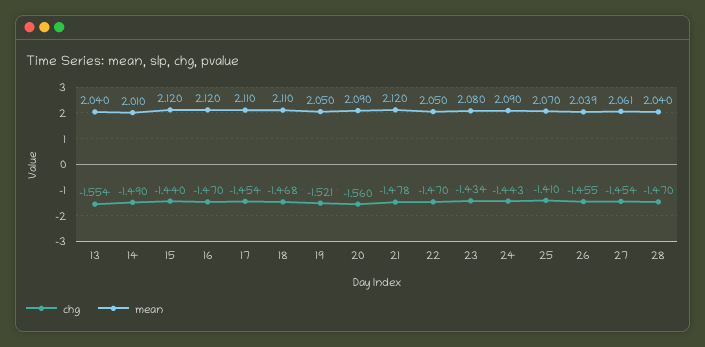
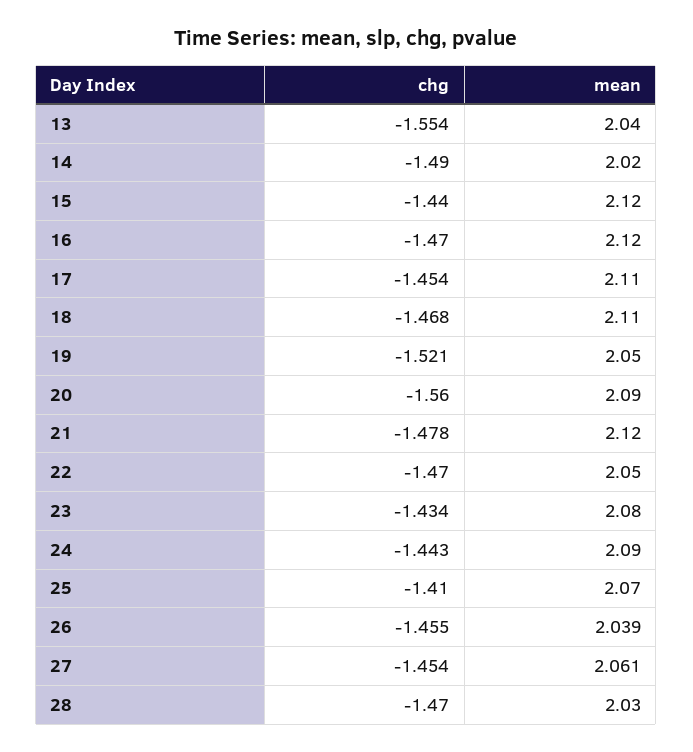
mean, 14: 2.01 -> 2.02
mean, 28: 2.04 -> 2.03

